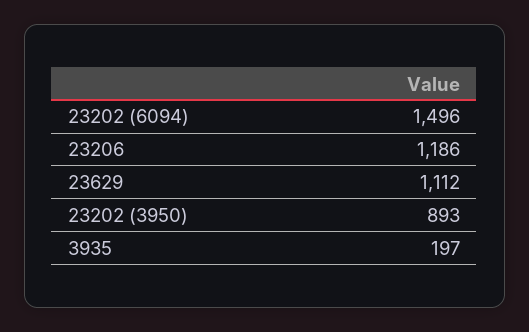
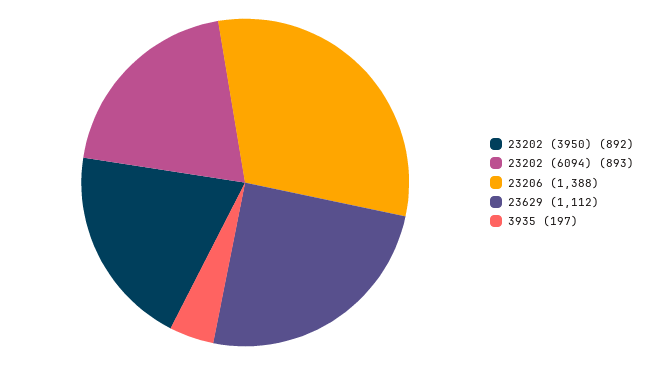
23202 (6094): 1496 -> 893
23206: 1186 -> 1388
23202 (3950): 893 -> 892

